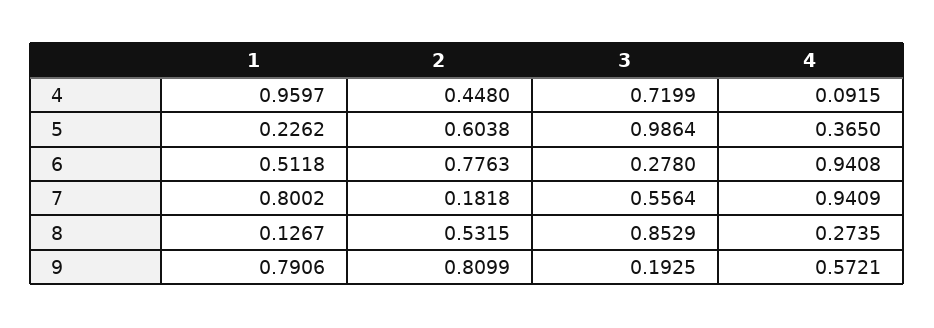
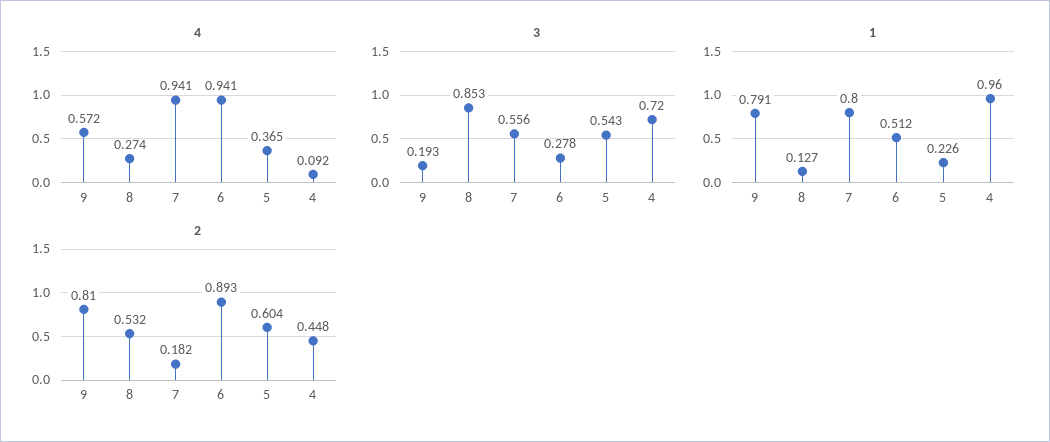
3, 5: 0.9864 -> 0.543
2, 6: 0.7763 -> 0.893

